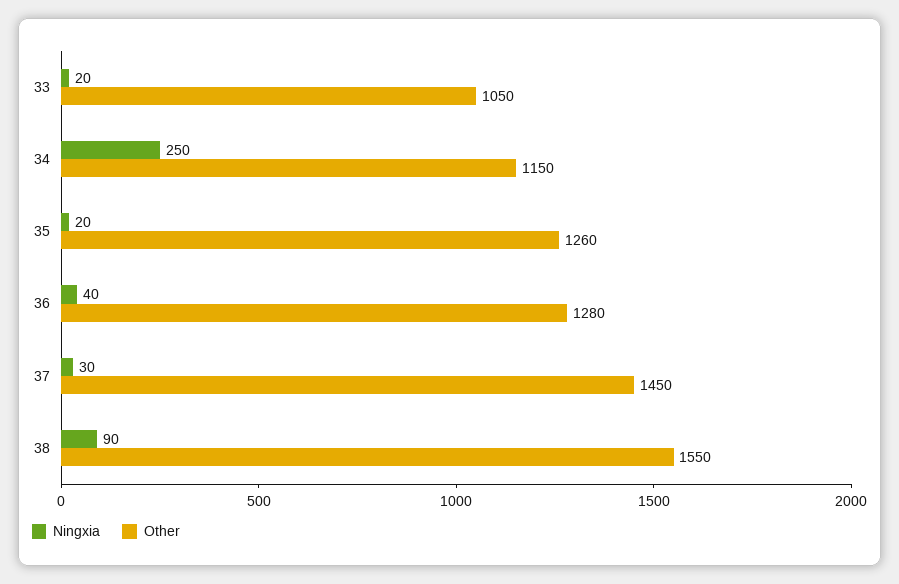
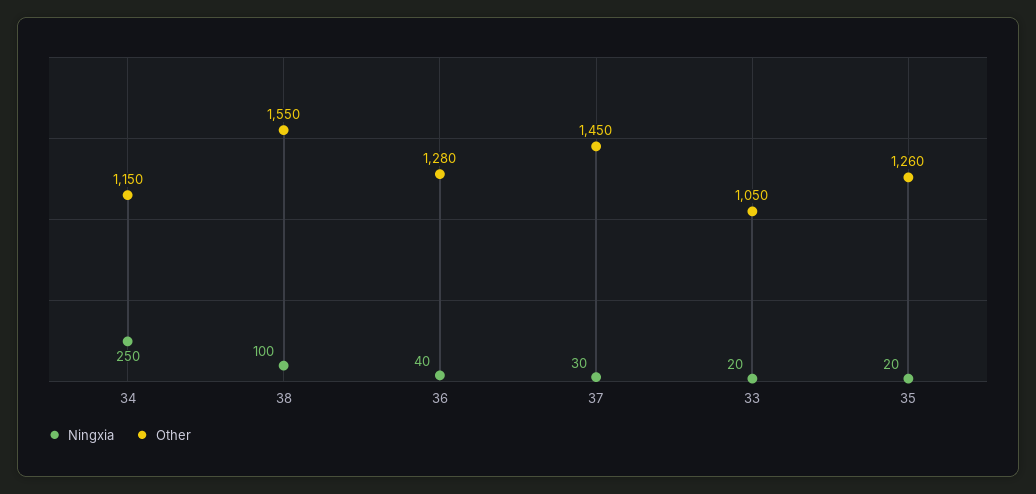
Ningxia, 38: 90 -> 100

